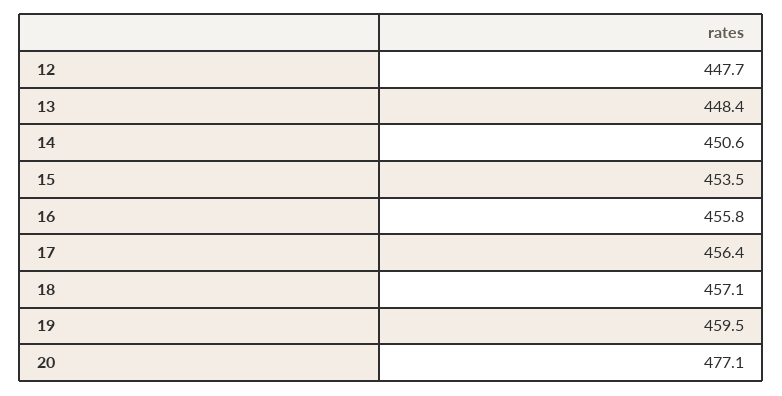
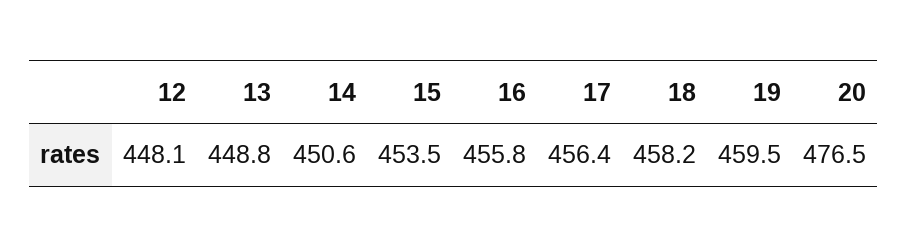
12: 447.7 -> 448.1
13: 448.4 -> 448.8
18: 457.1 -> 458.2
20: 477.1 -> 476.5

